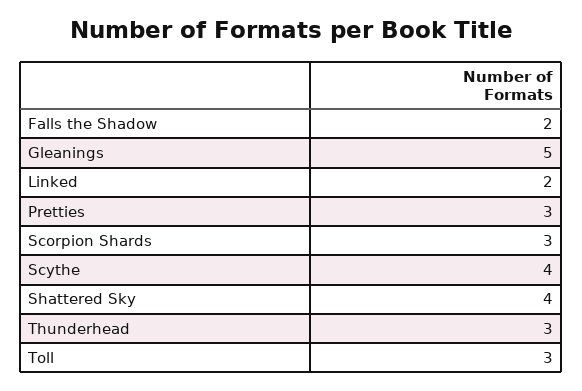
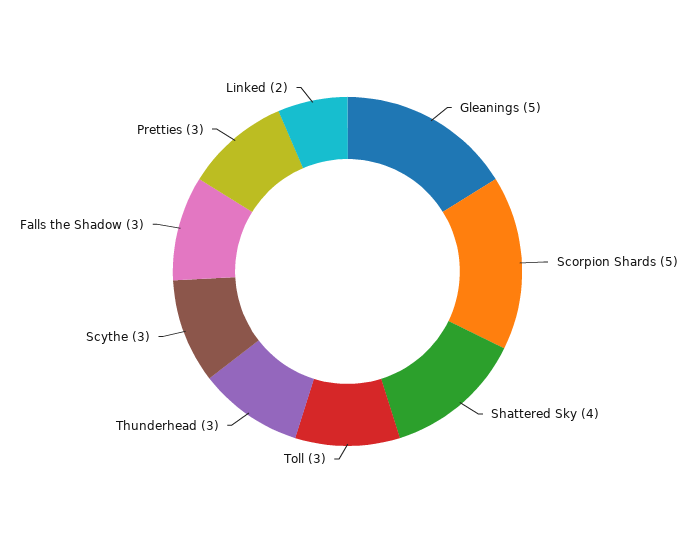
Falls the Shadow: 2 -> 3
Scorpion Shards: 3 -> 5
Scythe: 4 -> 3

